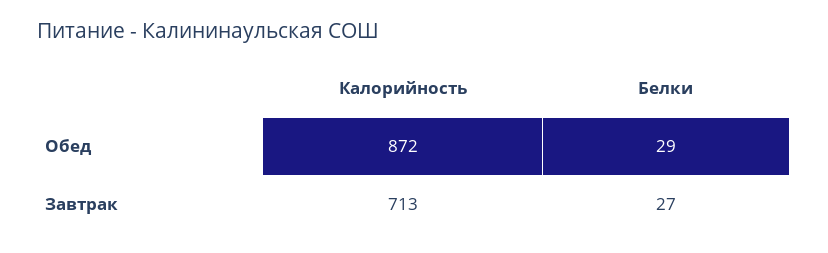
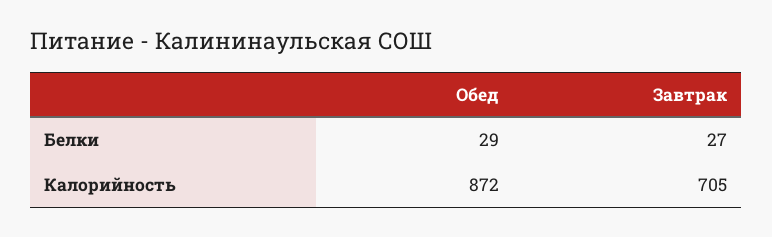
Калорийность, Завтрак: 713 -> 705

